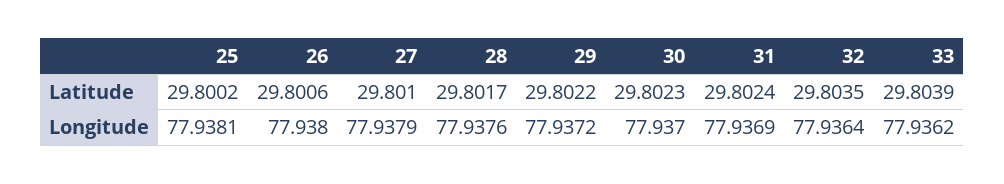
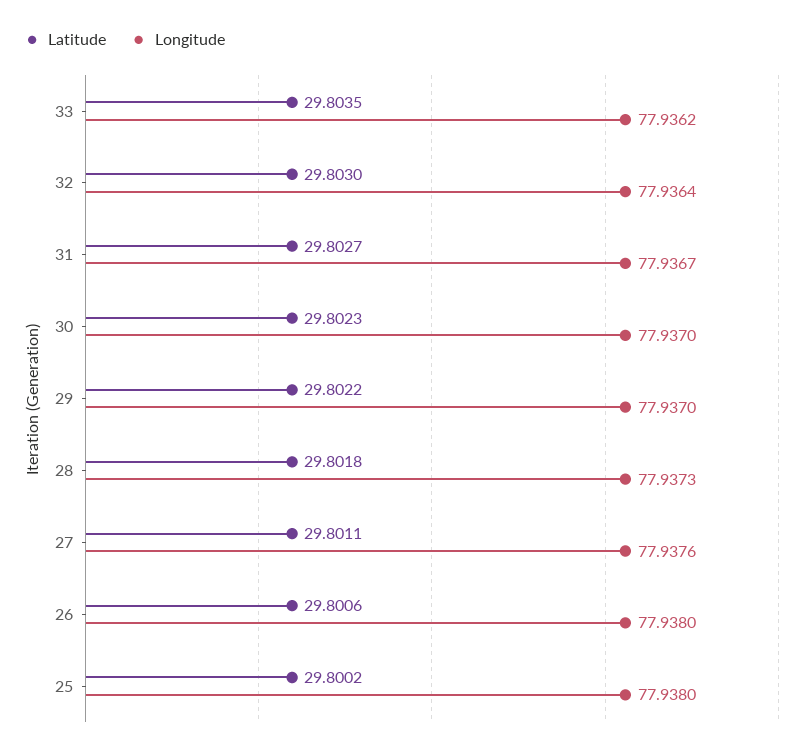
Latitude, 27: 29.801 -> 29.8011
Latitude, 28: 29.8017 -> 29.8018
Latitude, 31: 29.8024 -> 29.8027
Latitude, 32: 29.8035 -> 29.803
Latitude, 33: 29.8039 -> 29.8035
Longitude, 25: 77.9381 -> 77.938
Longitude, 27: 77.9379 -> 77.9376
Longitude, 28: 77.9376 -> 77.9373
Longitude, 29: 77.9372 -> 77.937
Longitude, 31: 77.9369 -> 77.9367

